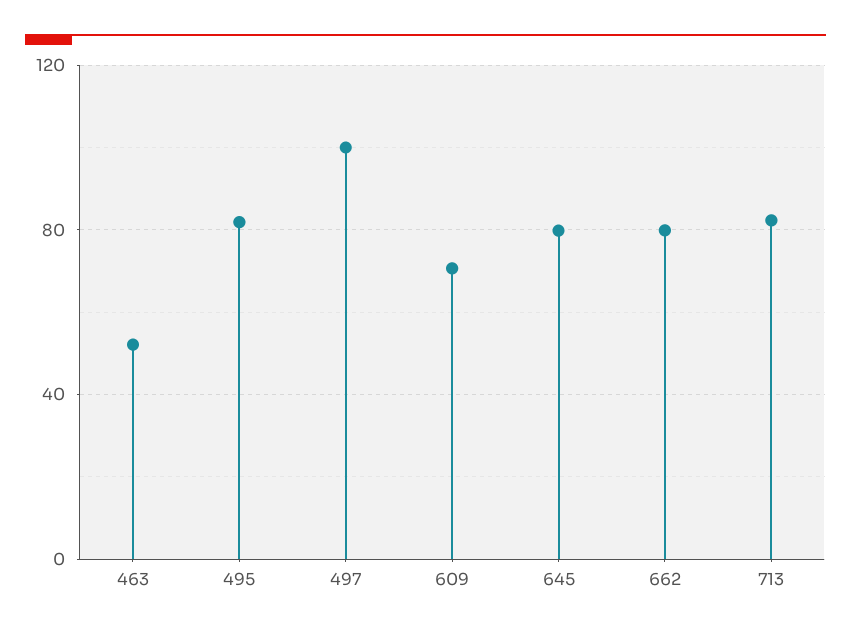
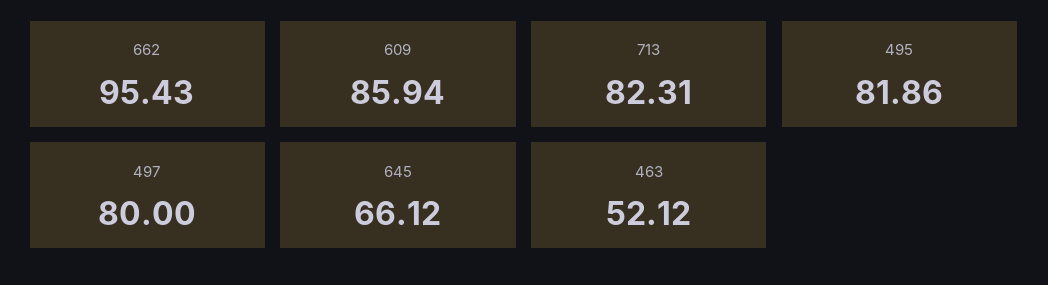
497: 100 -> 80
609: 70 -> 85.94
645: 80 -> 66.12
662: 80 -> 95.43

